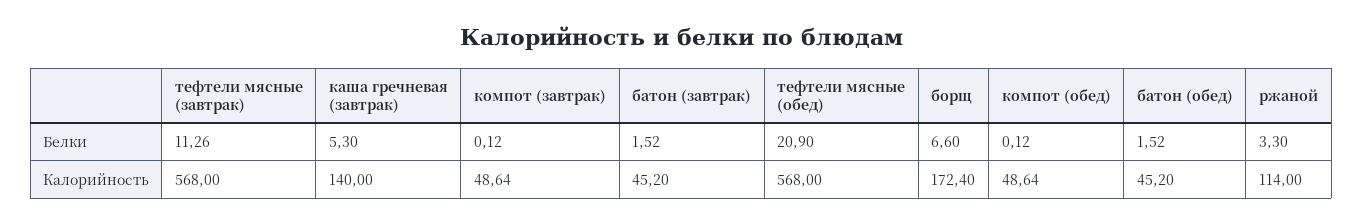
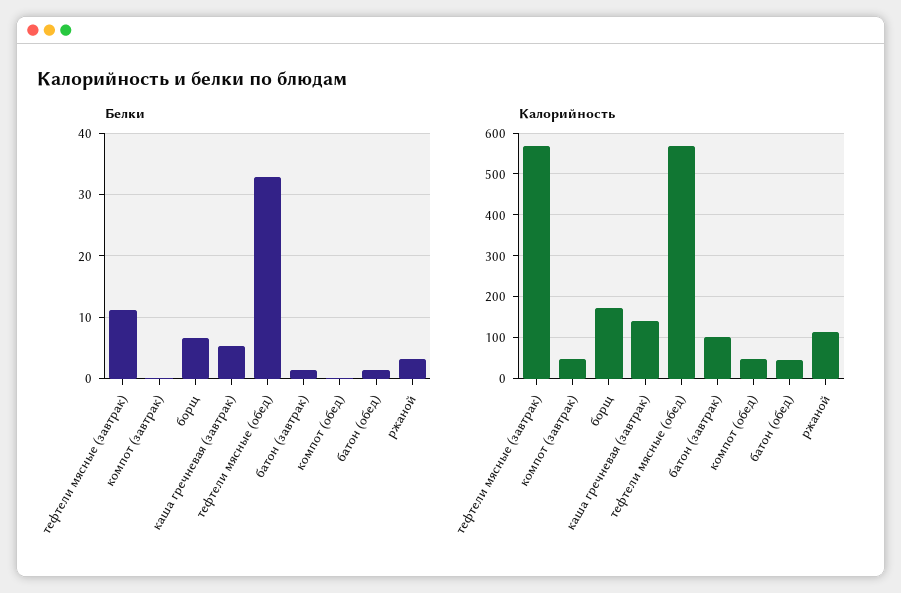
Белки, тефтели мясные (обед): 20.9 -> 33
Калорийность, батон (завтрак): 45.2 -> 100

